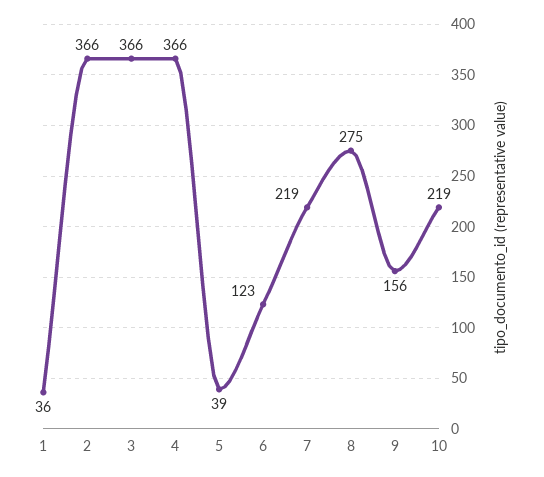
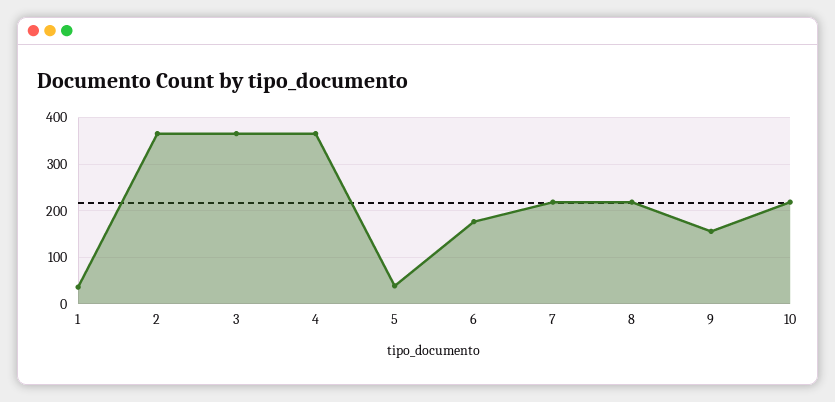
6: 123 -> 180
8: 275 -> 220

